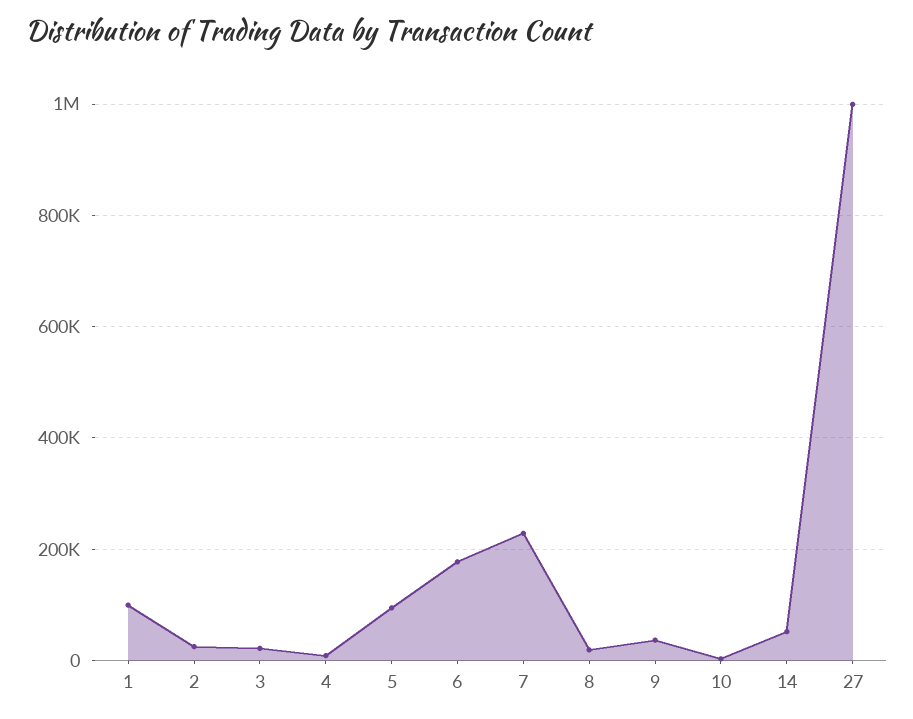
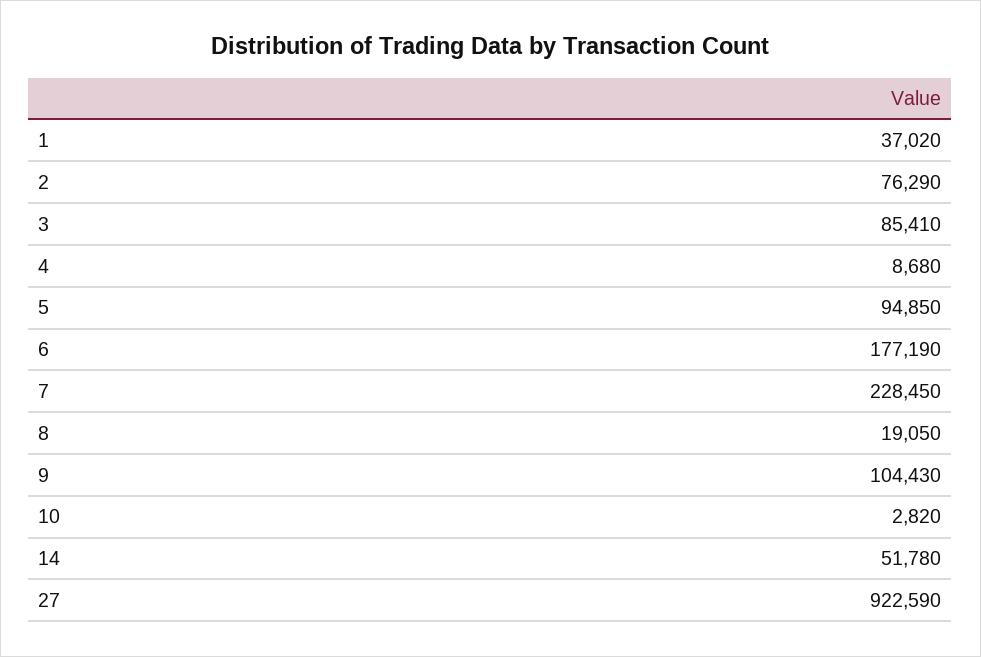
1: 100000 -> 37020
2: 20000 -> 76290
3: 20000 -> 85410
9: 40000 -> 104430
27: 1000000 -> 922590

